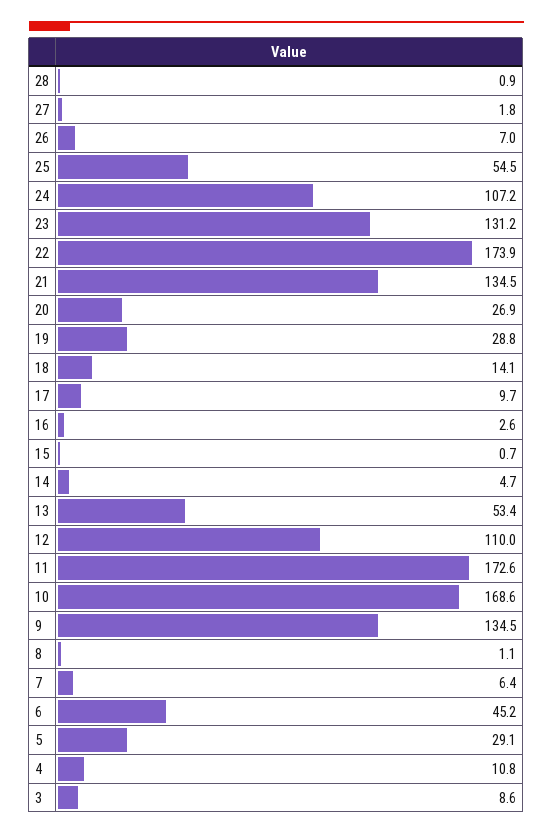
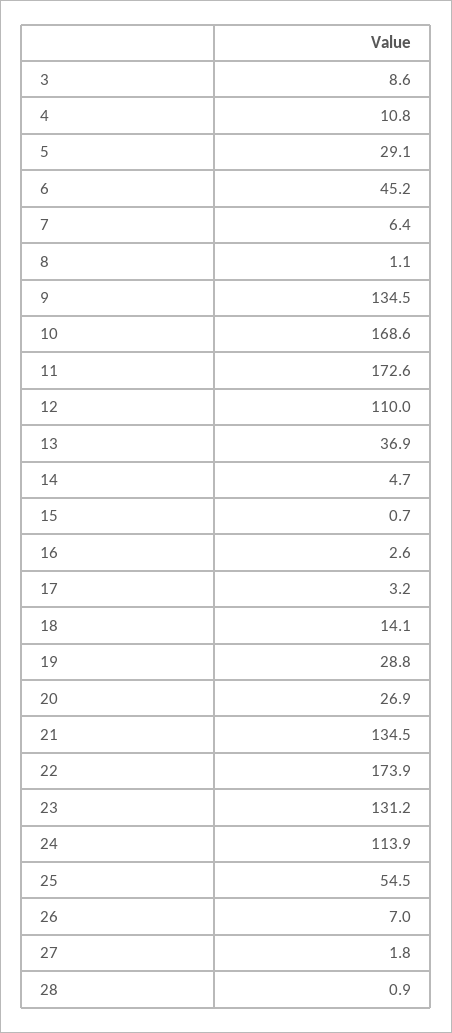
24: 107.2 -> 113.9
17: 9.7 -> 3.2
13: 53.4 -> 36.9

